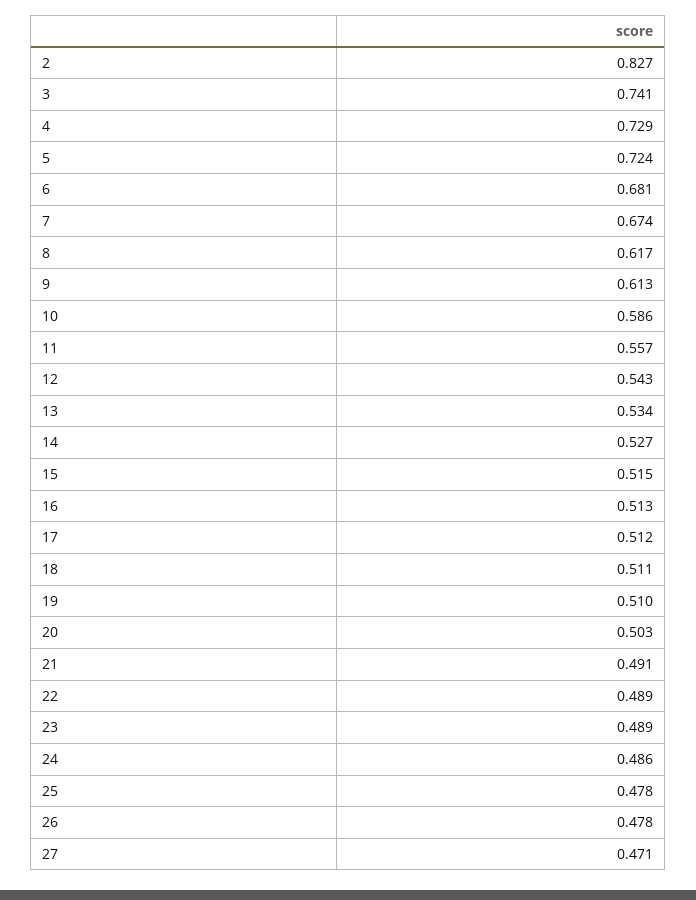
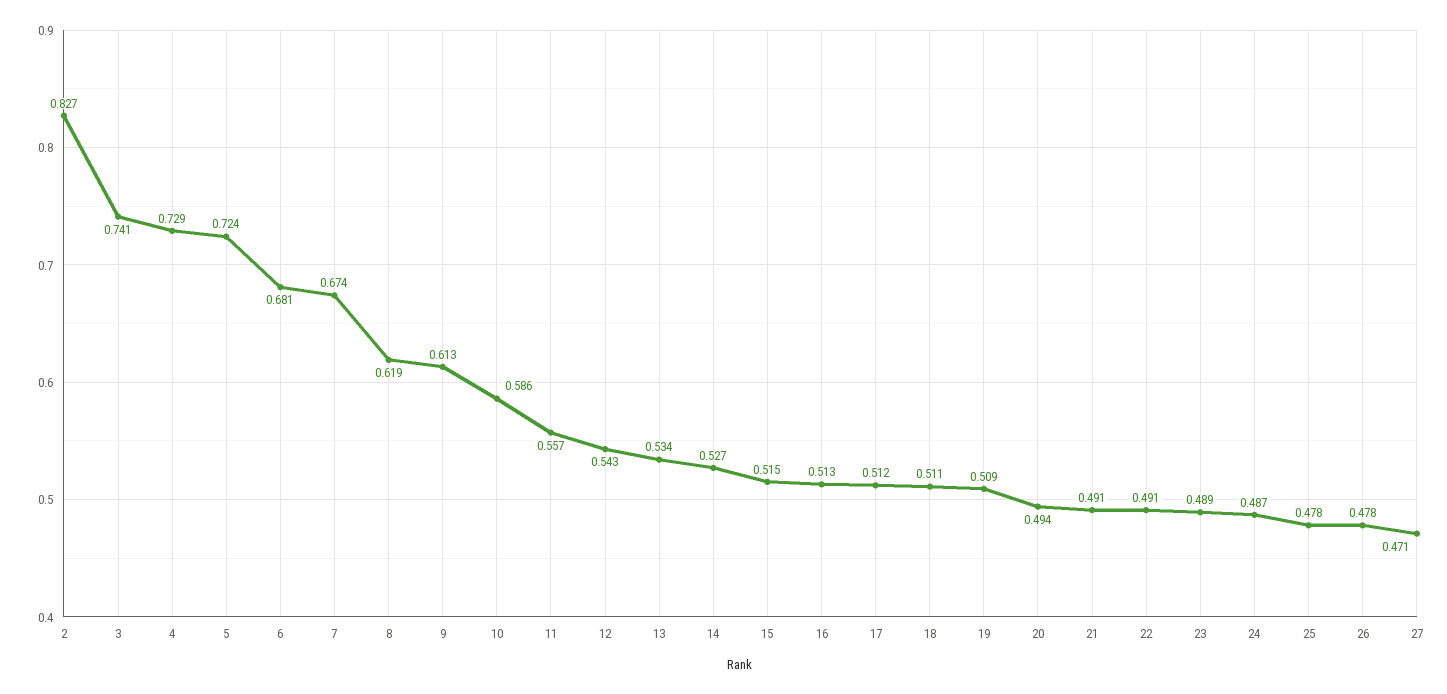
8: 0.617 -> 0.619
19: 0.51 -> 0.509
20: 0.503 -> 0.494
22: 0.489 -> 0.491
24: 0.486 -> 0.487

